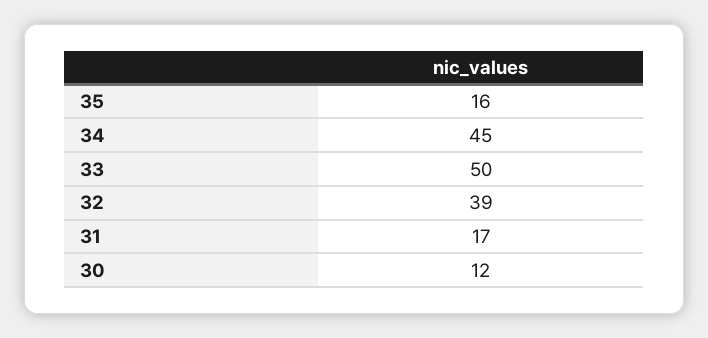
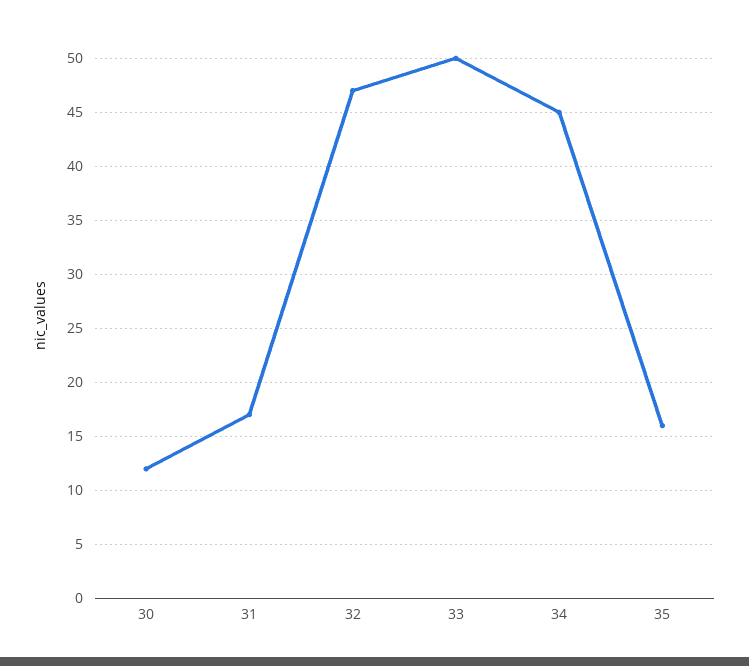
32: 39 -> 47

